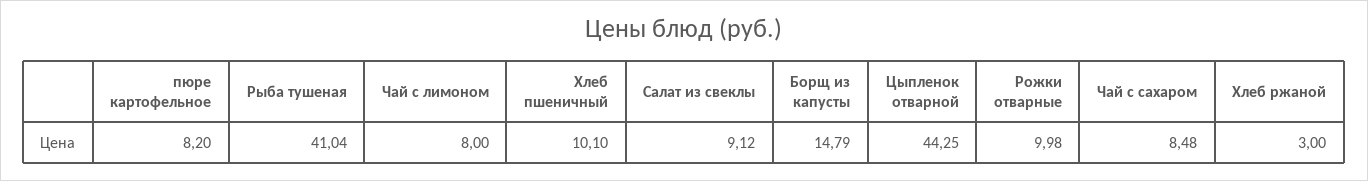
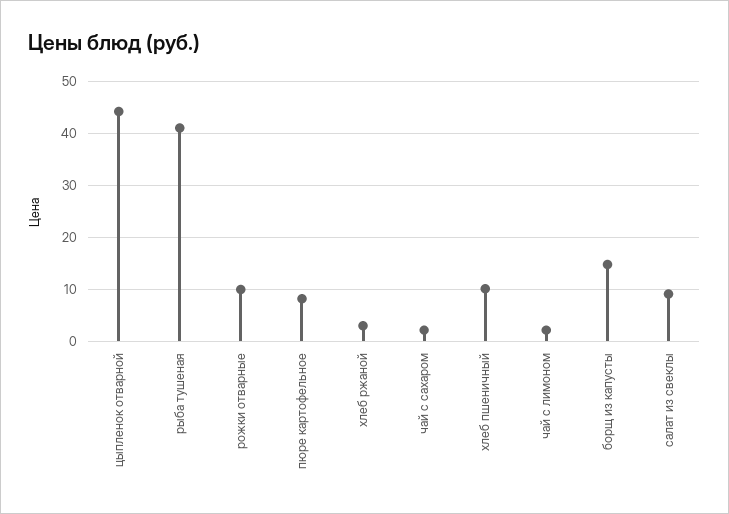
Чай с лимоном: 8 -> 2
Чай с сахаром: 8.48 -> 2

